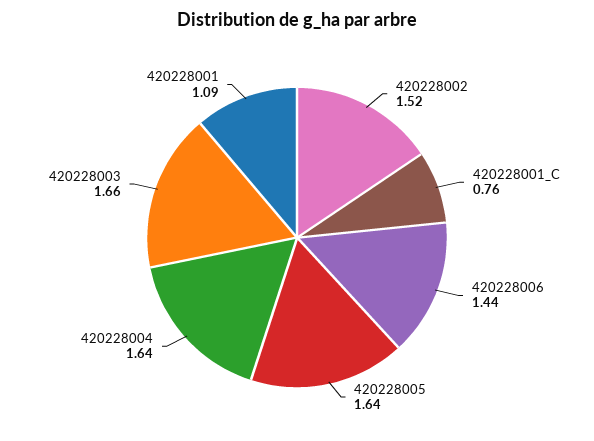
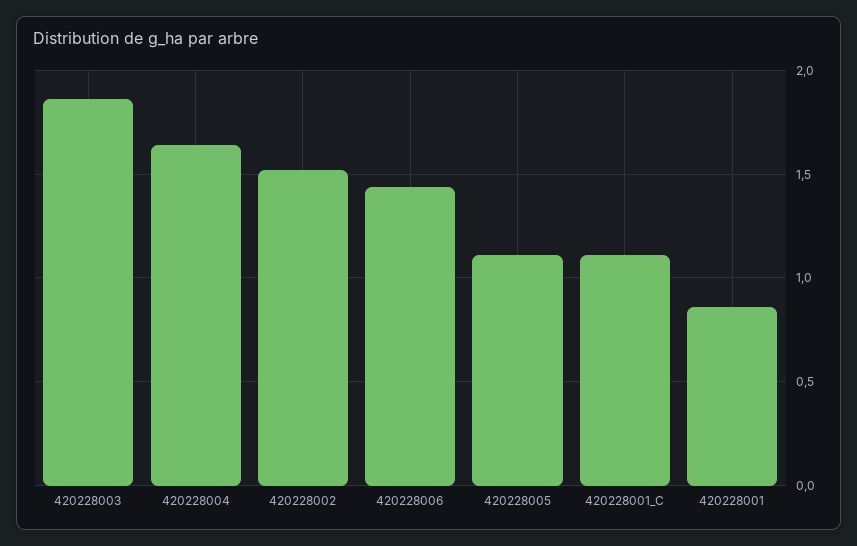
420228001_C: 0.76 -> 1.1
420228005: 1.64 -> 1.1
420228003: 1.66 -> 1.85
420228001: 1.09 -> 0.85

